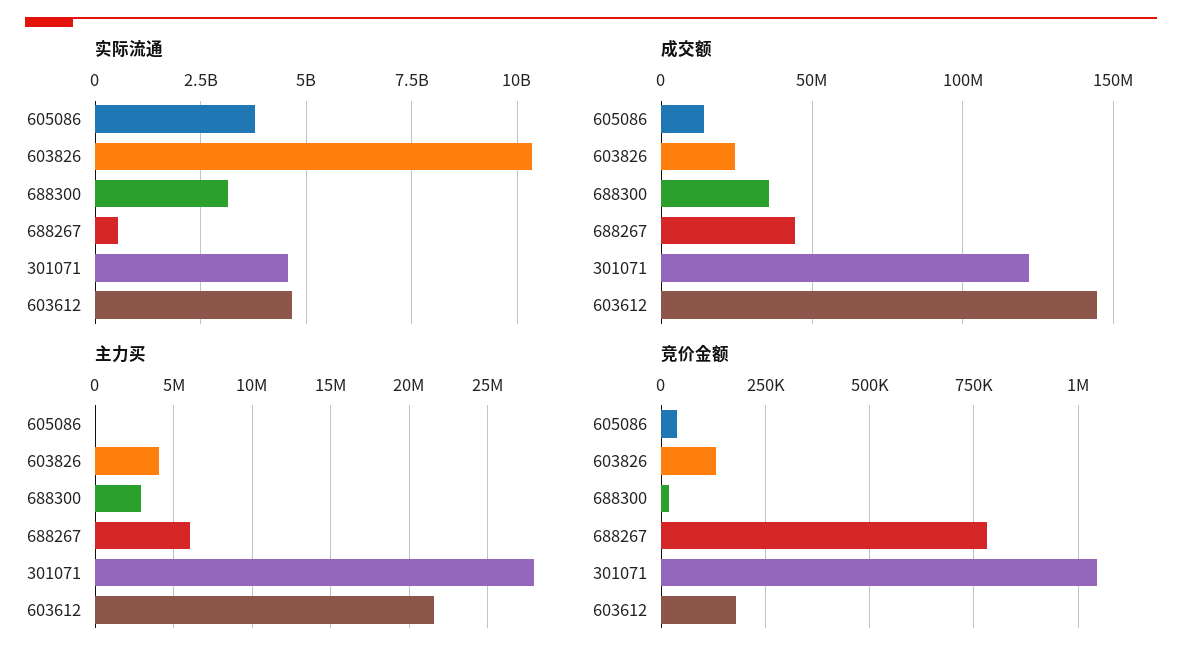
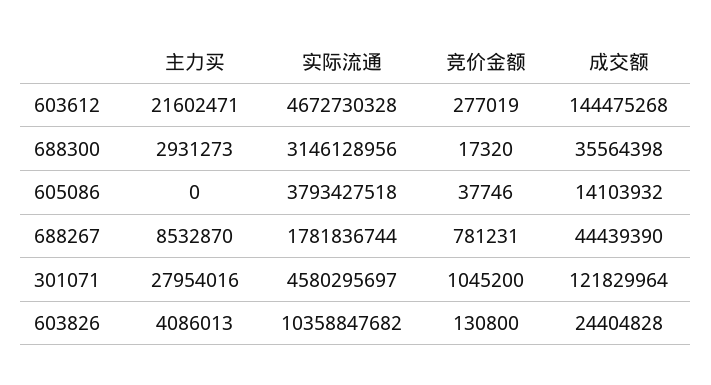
实际流通, 688267: 500000000 -> 1781836744
主力买, 688267: 6000000 -> 8532870
竞价金额, 603612: 175000 -> 277019

